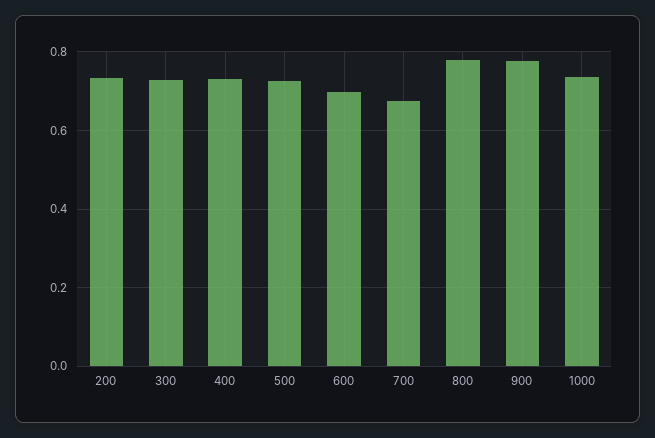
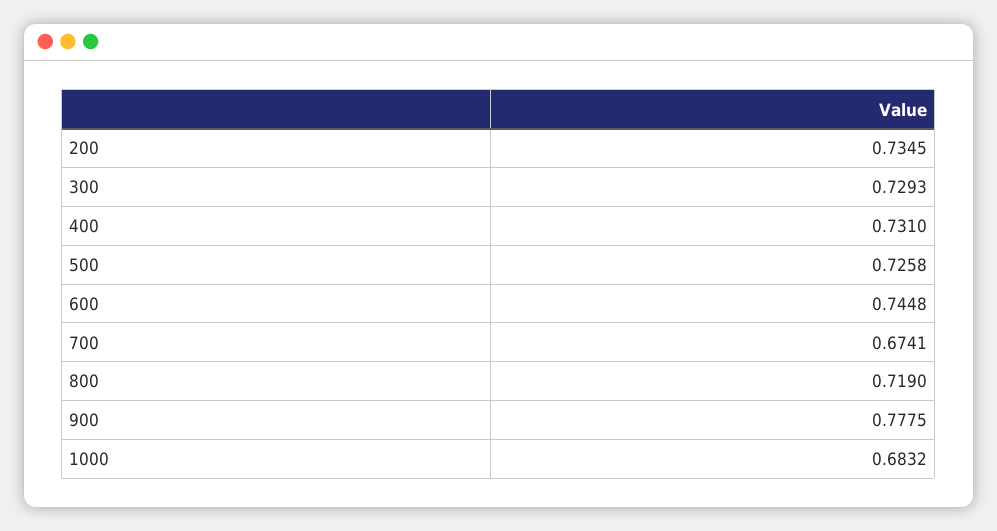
600: 0.7 -> 0.7448
800: 0.78 -> 0.719
1000: 0.74 -> 0.6832

